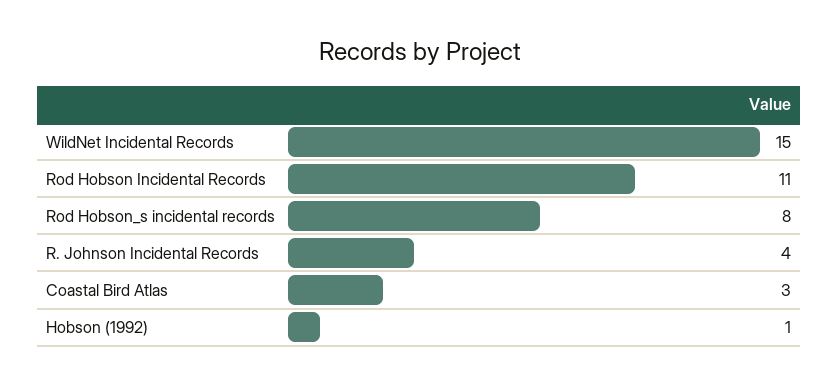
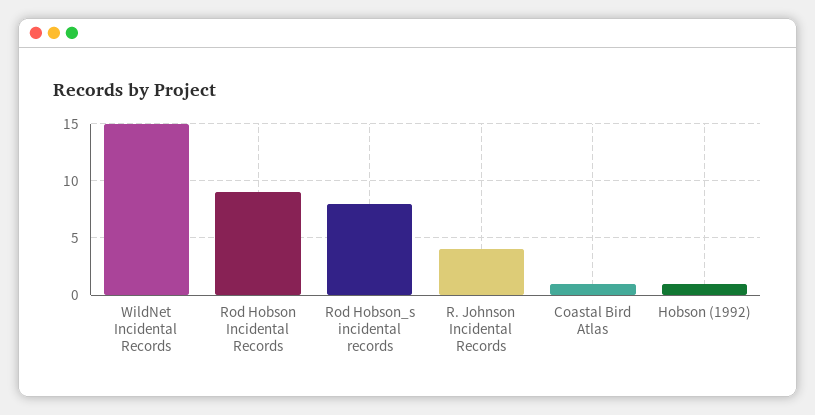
Rod Hobson Incidental Records: 11 -> 9
Coastal Bird Atlas: 3 -> 1

